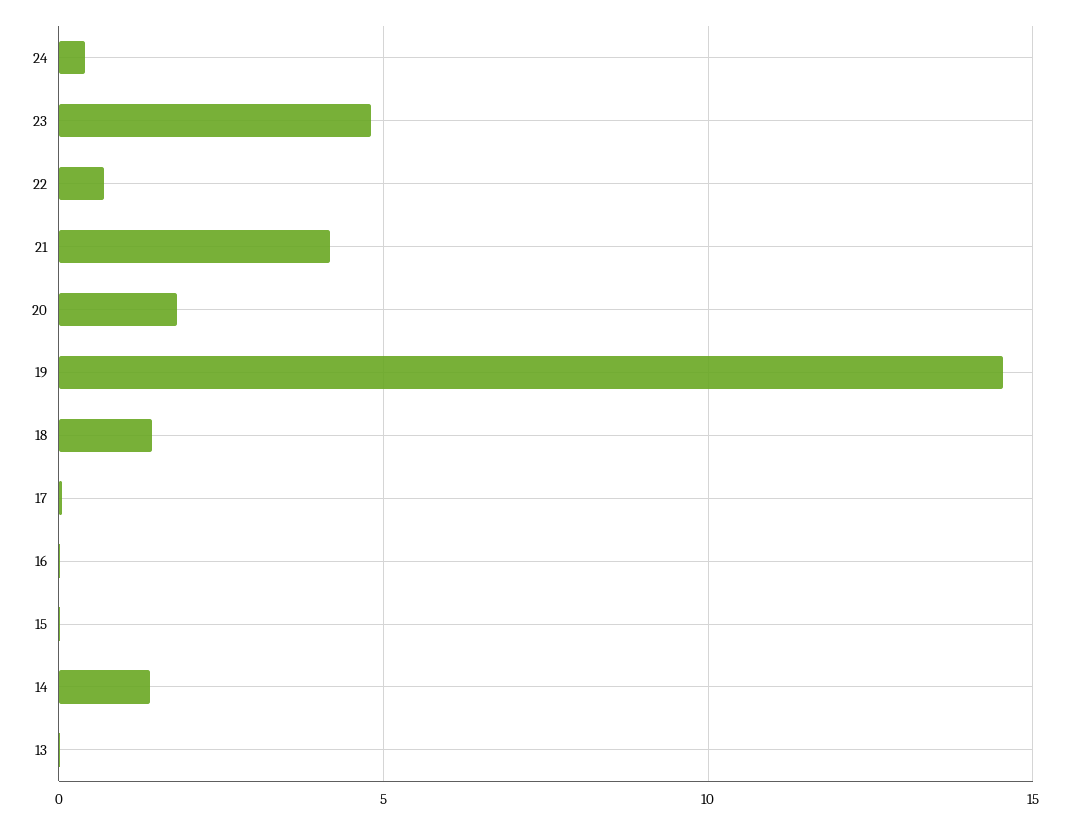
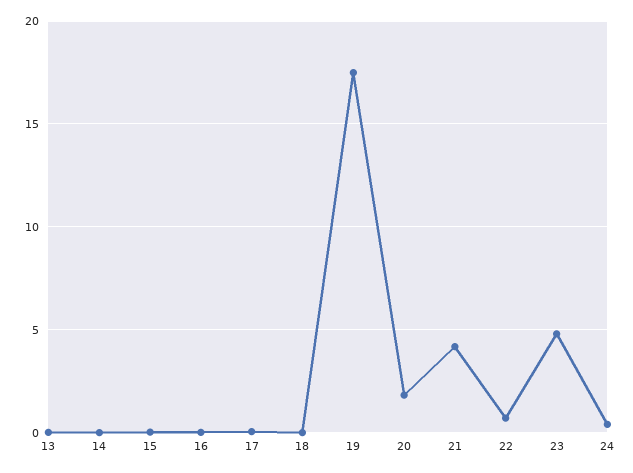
19: 14.5 -> 17.5
18: 1.5 -> 0
14: 1.5 -> 0

